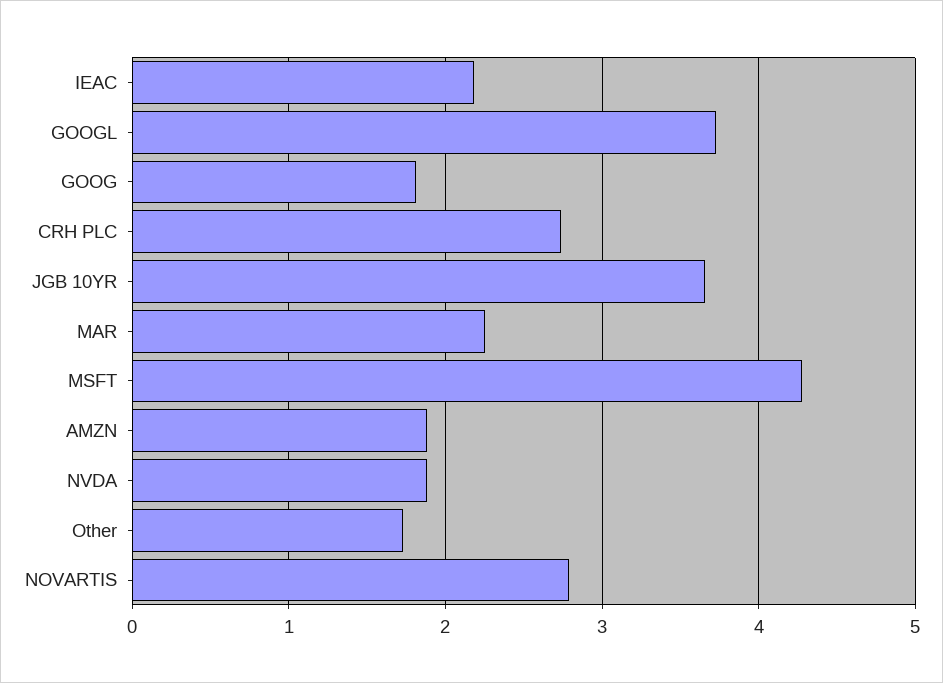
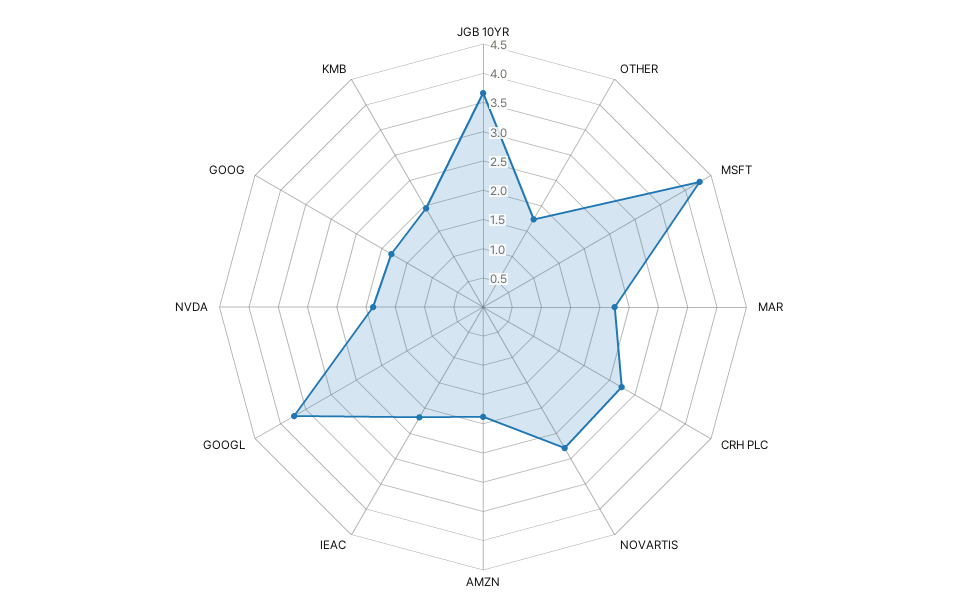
KMB: none -> 2

